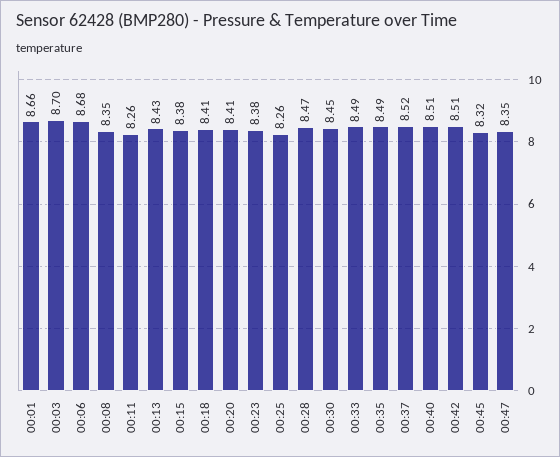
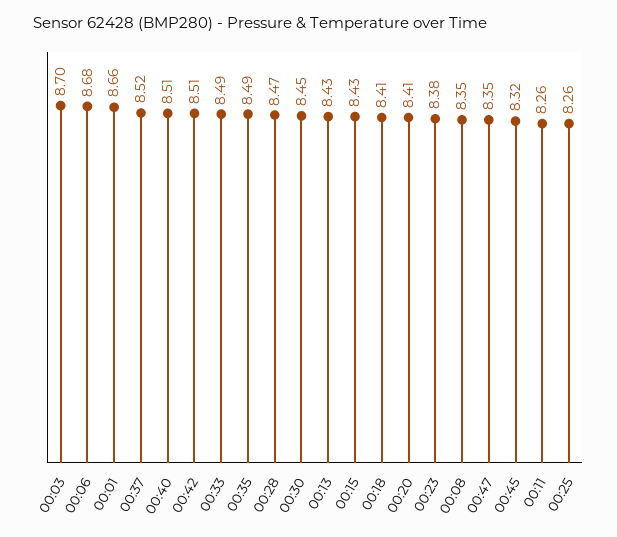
00:15: 8.38 -> 8.43

